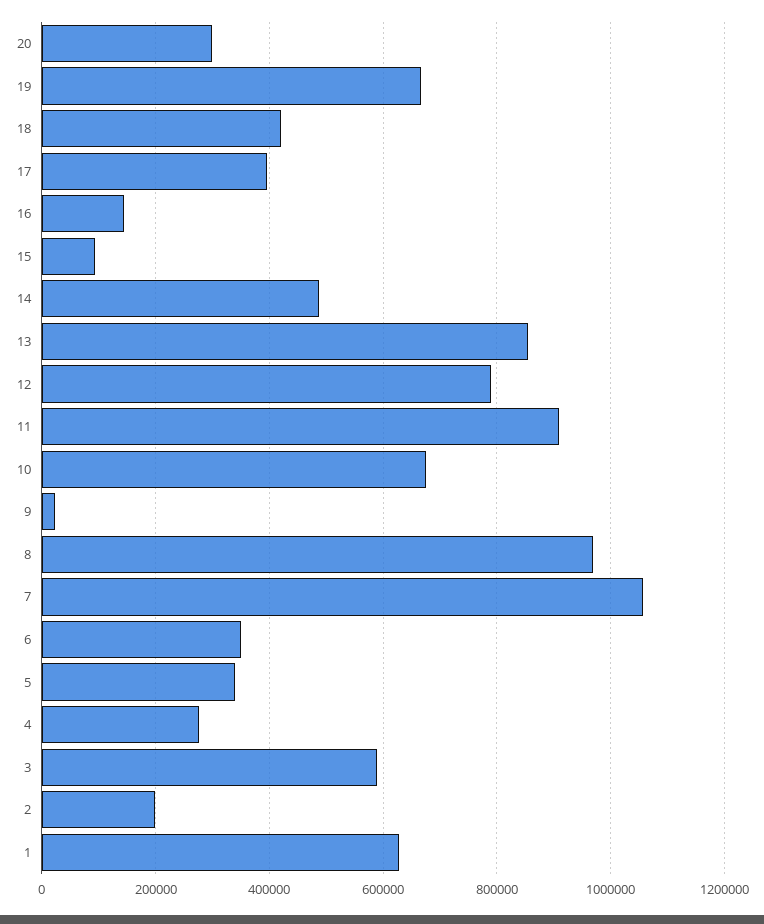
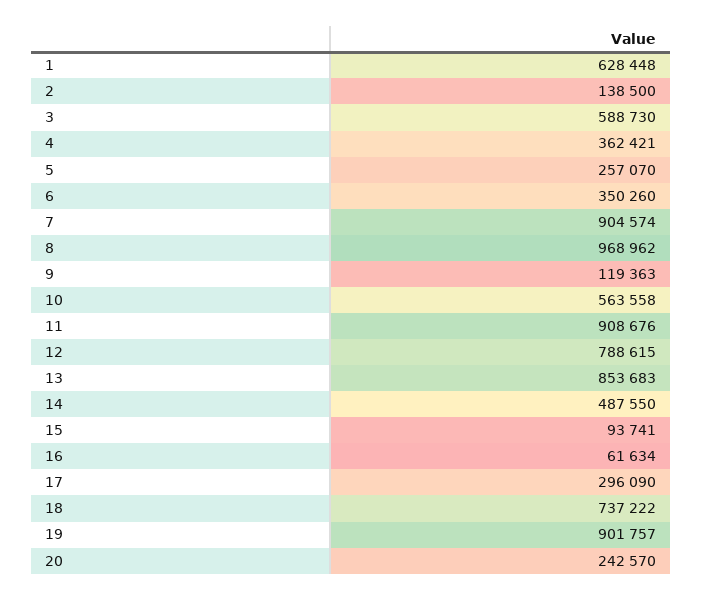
20: 300000 -> 242570
19: 660000 -> 901757
18: 420000 -> 737222
17: 400000 -> 296090
16: 140000 -> 61634
10: 680000 -> 563558
9: 20000 -> 119363
7: 1060000 -> 904574
5: 340000 -> 257070
4: 280000 -> 362421
2: 200000 -> 138500

